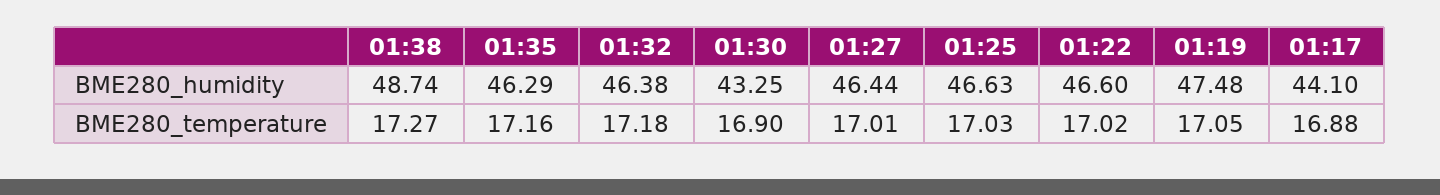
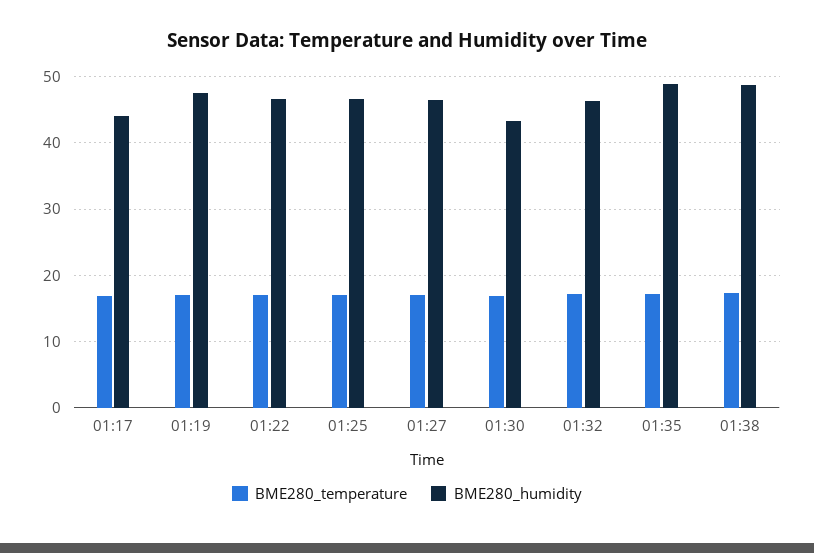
BME280_humidity, 01:35: 46.29 -> 49

